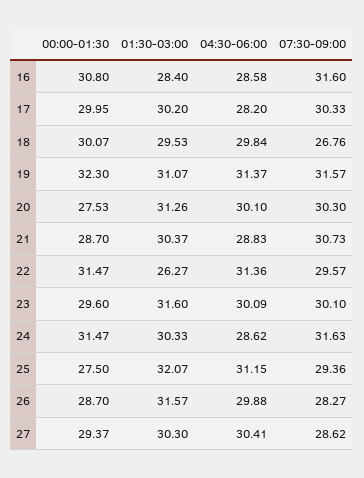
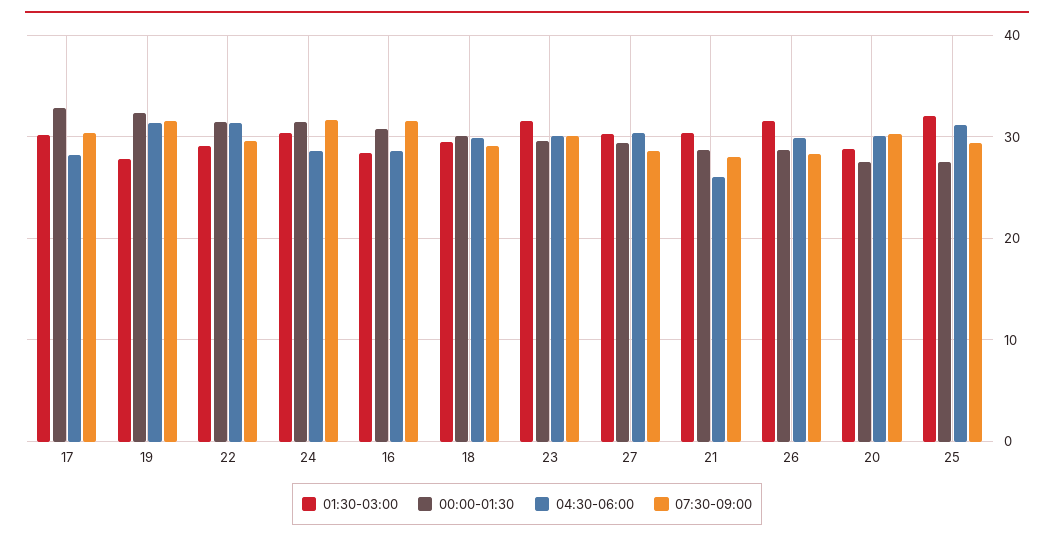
00:00-01:30, 17: 29.95 -> 33
07:30-09:00, 18: 26.76 -> 29
01:30-03:00, 19: 31.07 -> 28
01:30-03:00, 20: 31.26 -> 29
04:30-06:00, 21: 28.83 -> 26
07:30-09:00, 21: 30.73 -> 28
01:30-03:00, 22: 26.27 -> 29

